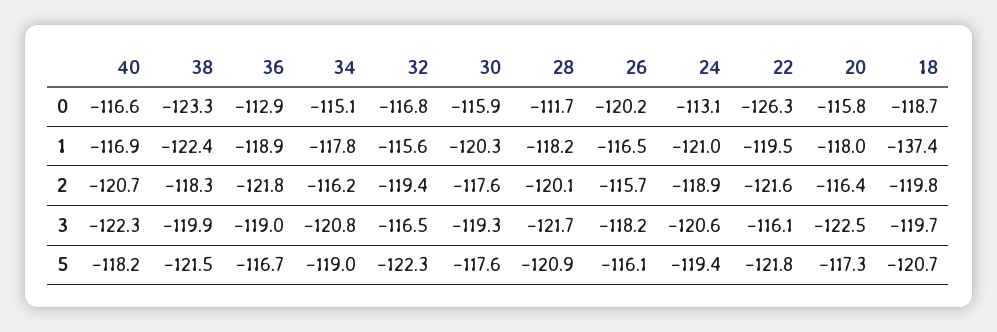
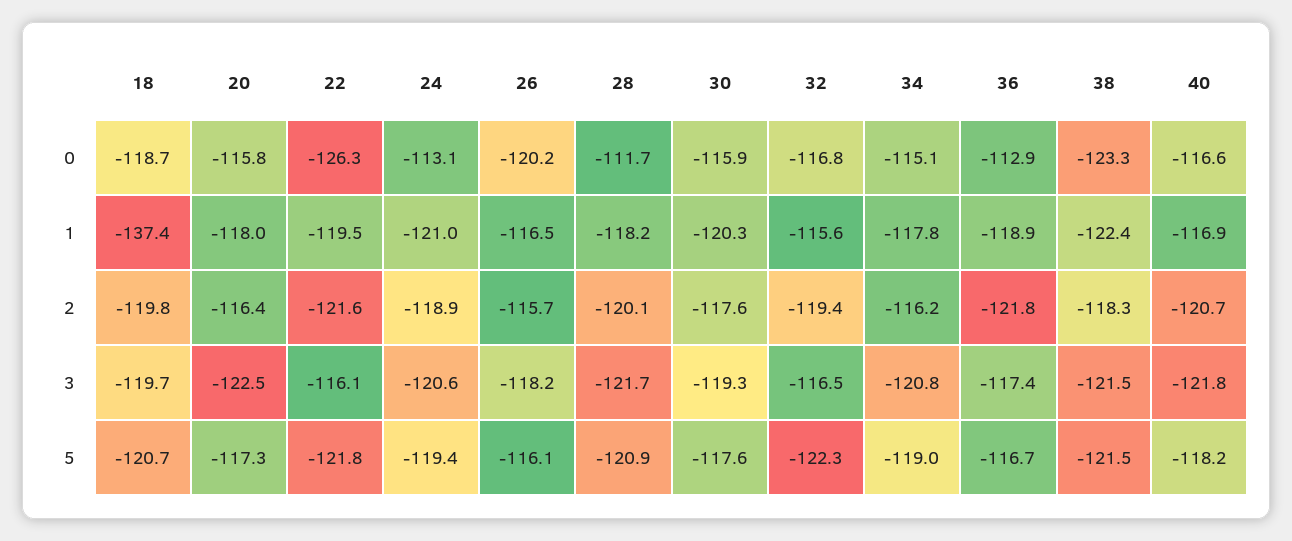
40, 3: -122.3 -> -121.8
38, 3: -119.9 -> -121.5
36, 3: -119 -> -117.4

